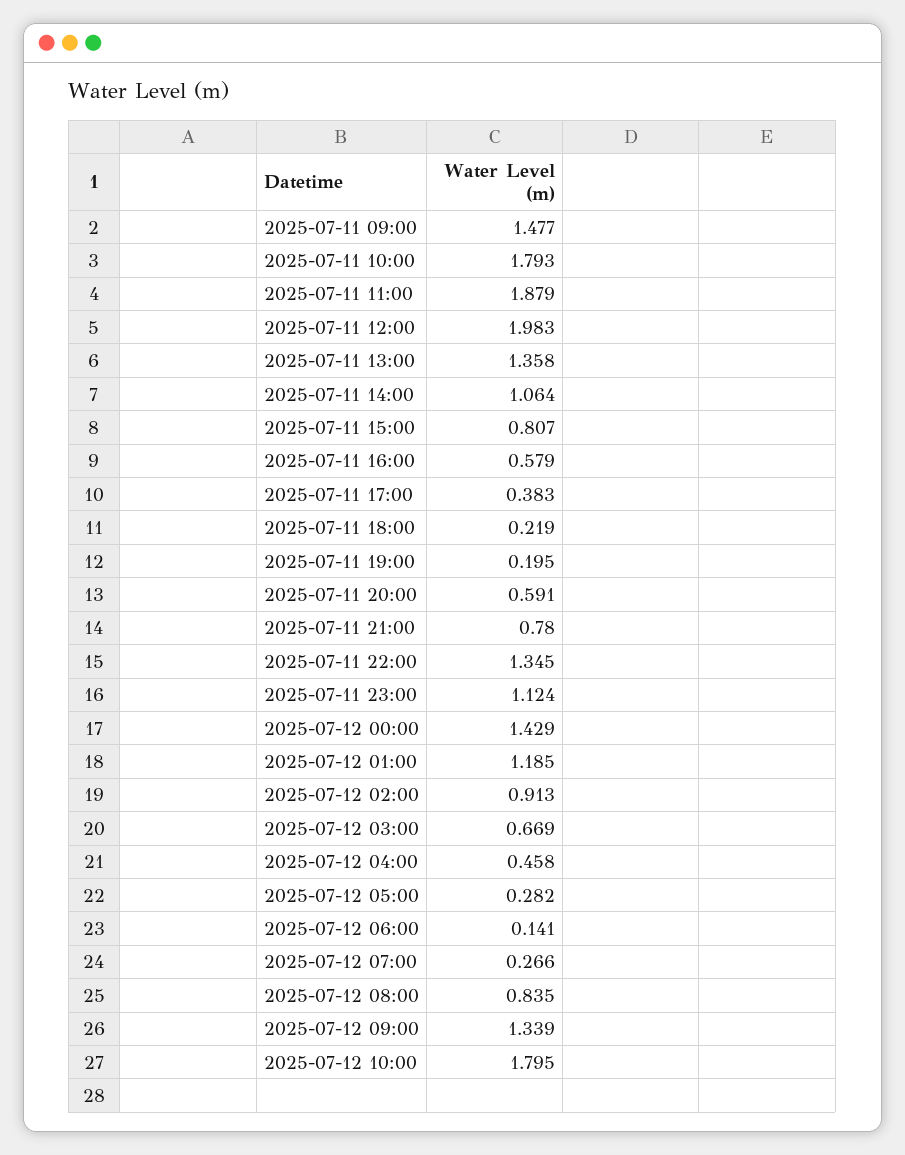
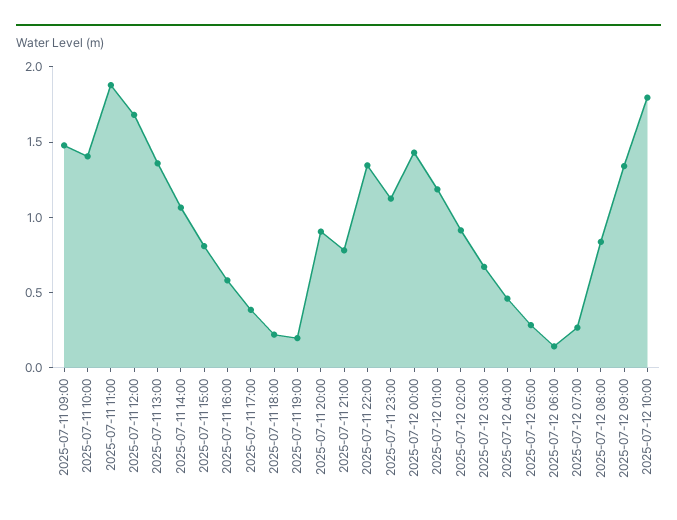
2025-07-11 10:00: 1.793 -> 1.4
2025-07-11 12:00: 1.983 -> 1.7
2025-07-11 20:00: 0.591 -> 0.9

